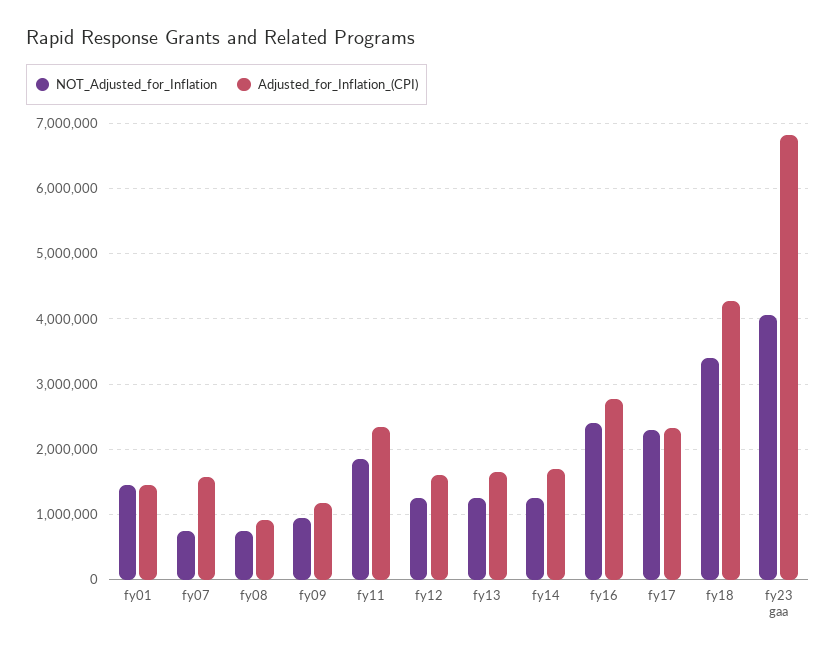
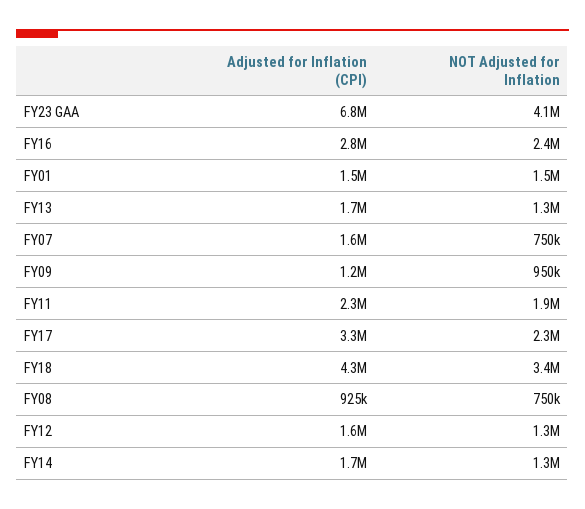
Adjusted_for_Inflation_(CPI), fy17: 2300000 -> 3300000

